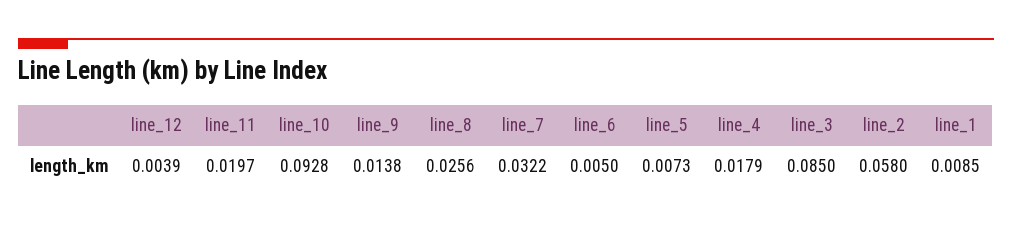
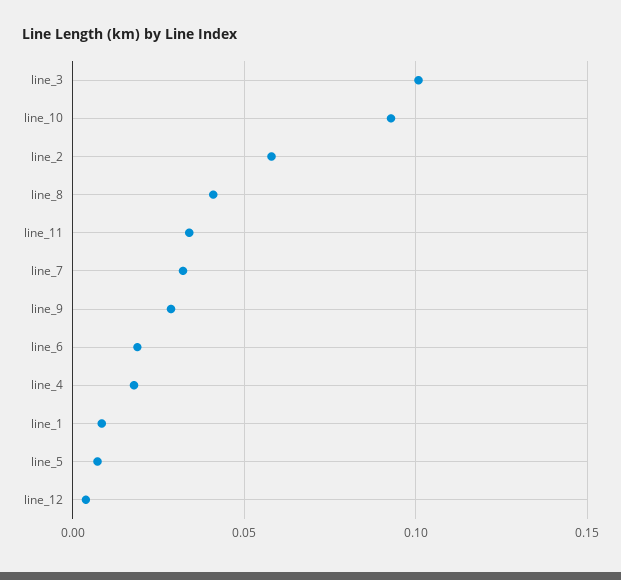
line_11: 0.0197 -> 0.035
line_9: 0.0138 -> 0.03
line_8: 0.0256 -> 0.04
line_6: 0.005 -> 0.02
line_3: 0.085 -> 0.1

